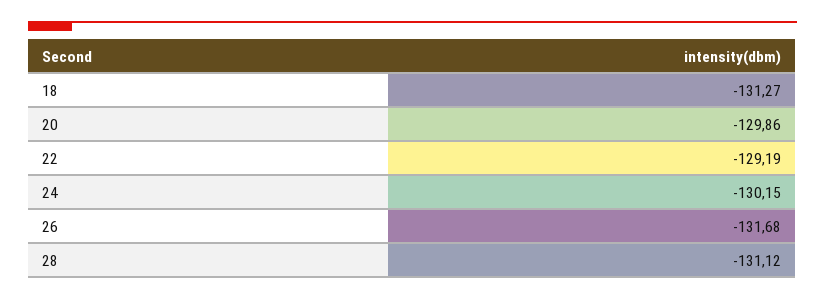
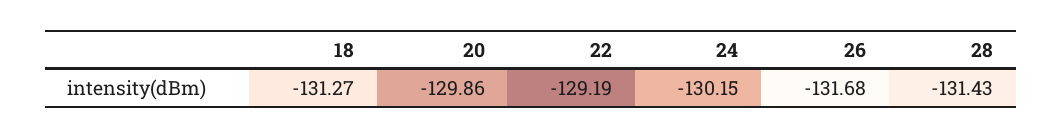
28: -131.12 -> -131.43

